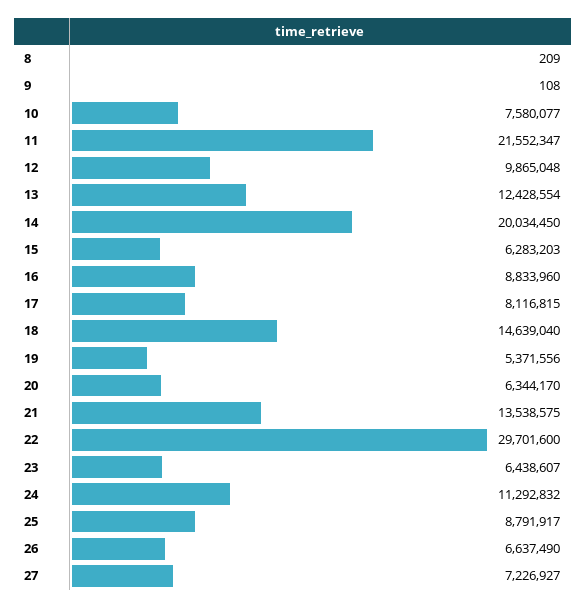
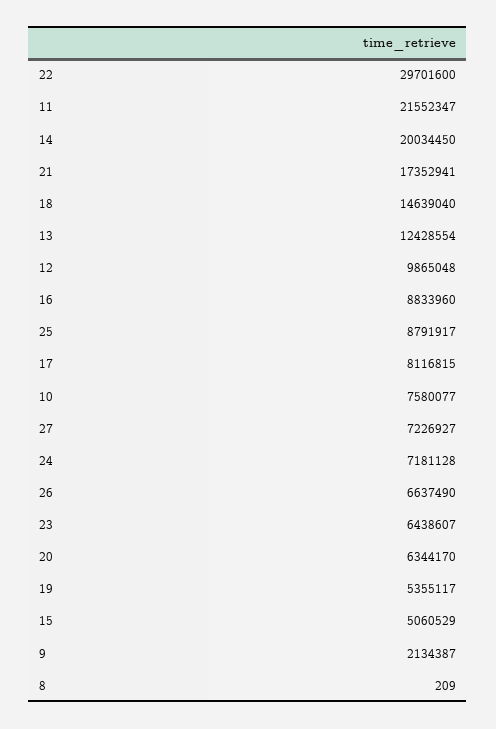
9: 108 -> 2134387
15: 6283203 -> 5060529
19: 5371556 -> 5355117
21: 13538575 -> 17352941
24: 11292832 -> 7181128

